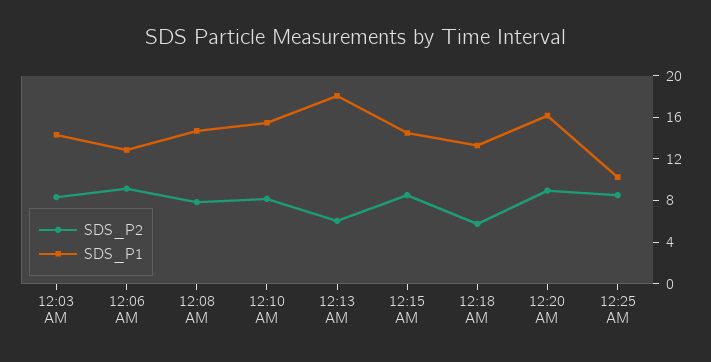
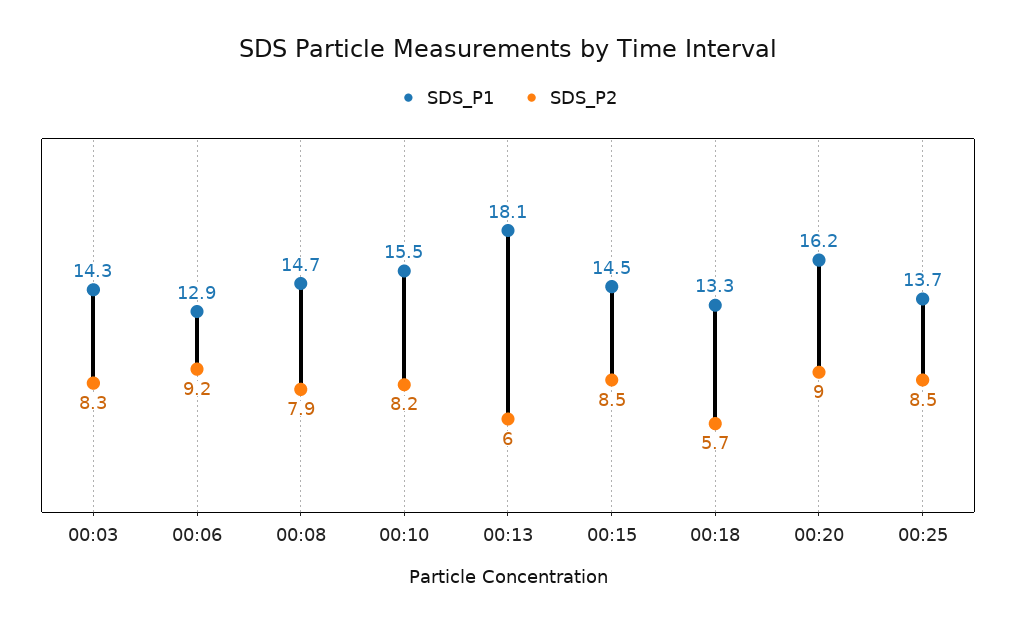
SDS_P1, 12:25 AM: 10 -> 13.7

